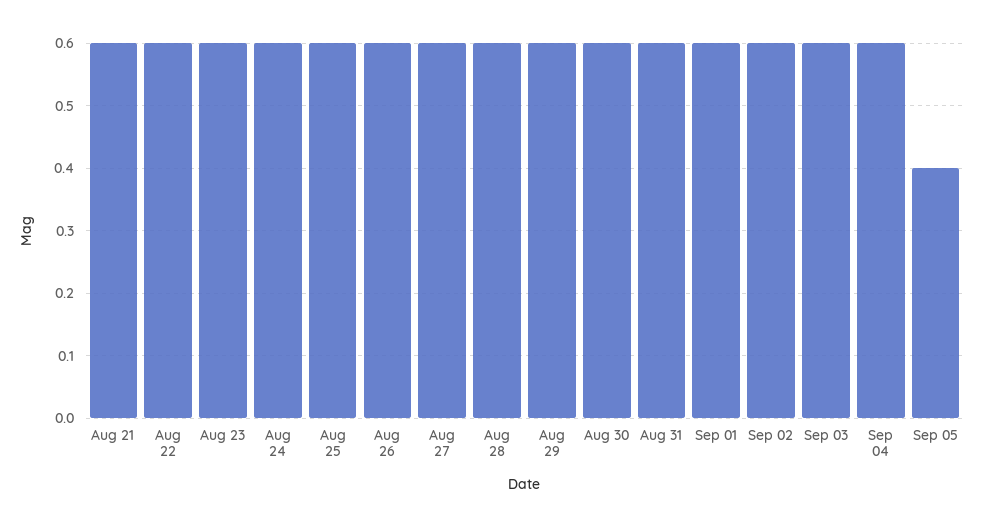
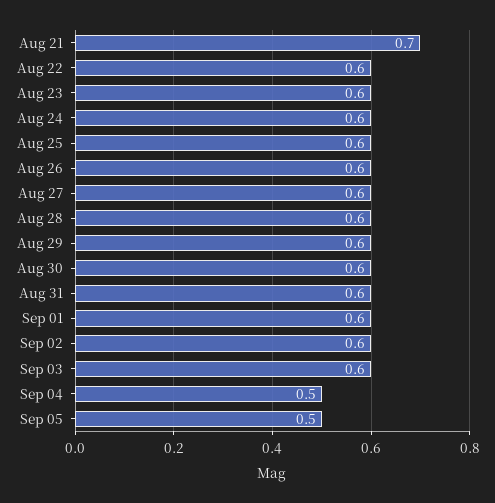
Aug 21: 0.6 -> 0.7
Sep 04: 0.6 -> 0.5
Sep 05: 0.4 -> 0.5

